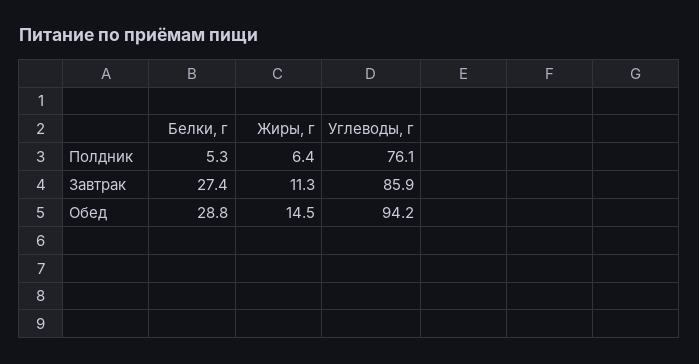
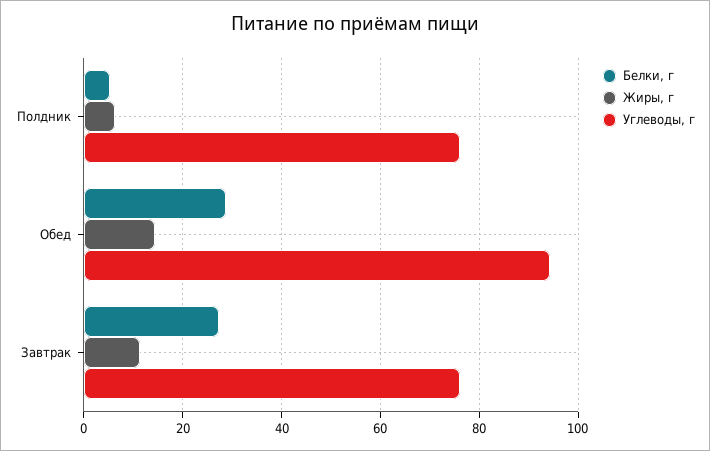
Углеводы, г, Завтрак: 85.9 -> 76

